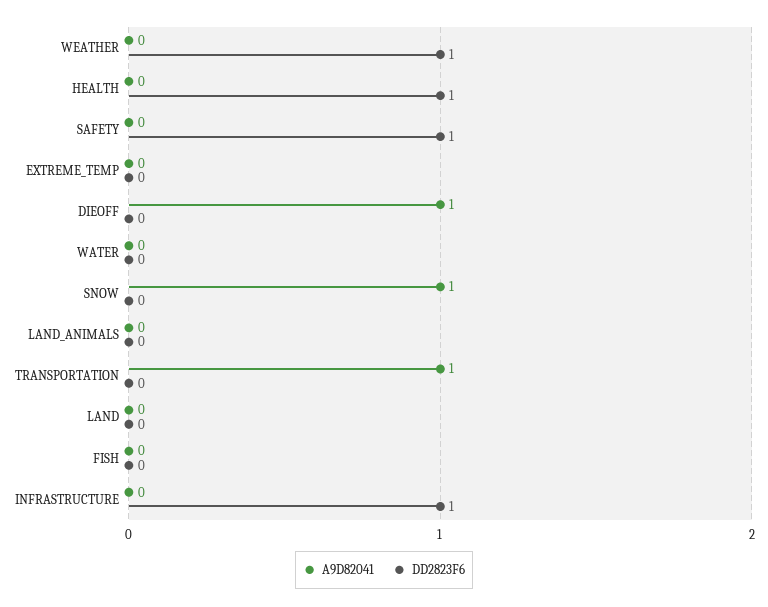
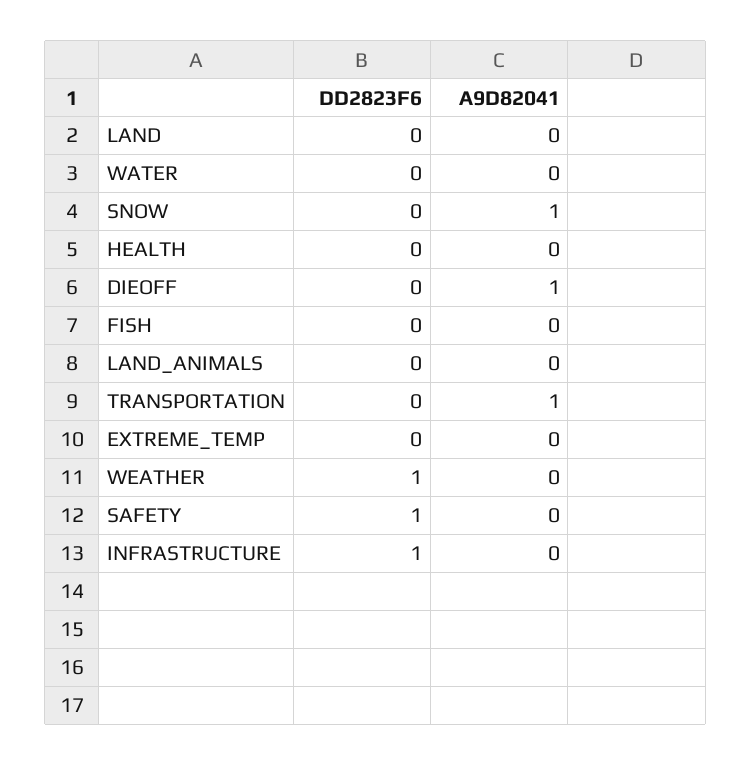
DD2823F6, HEALTH: 1 -> 0

